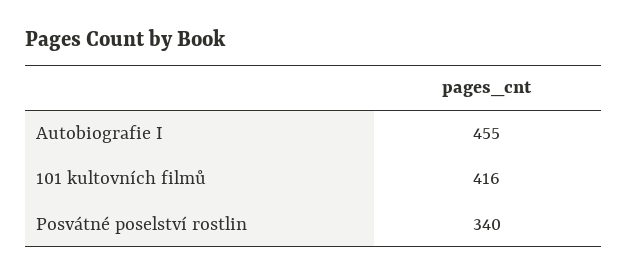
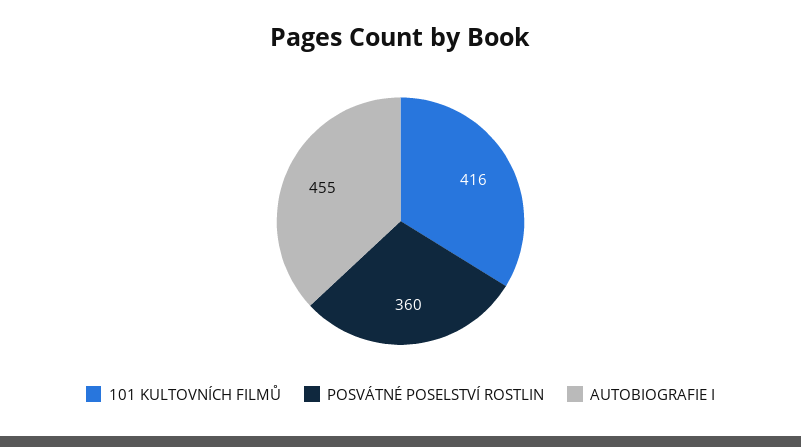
Posvátné poselství rostlin: 340 -> 360

